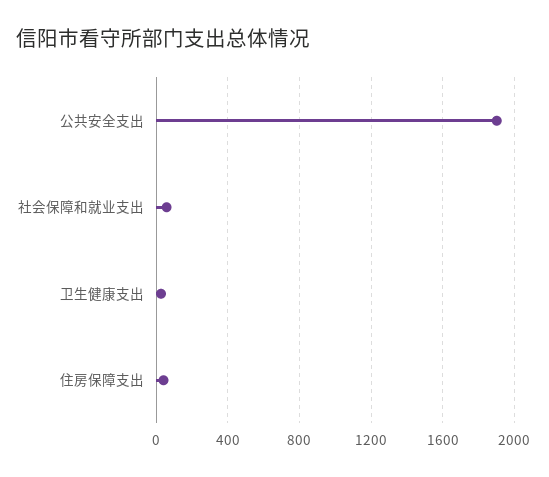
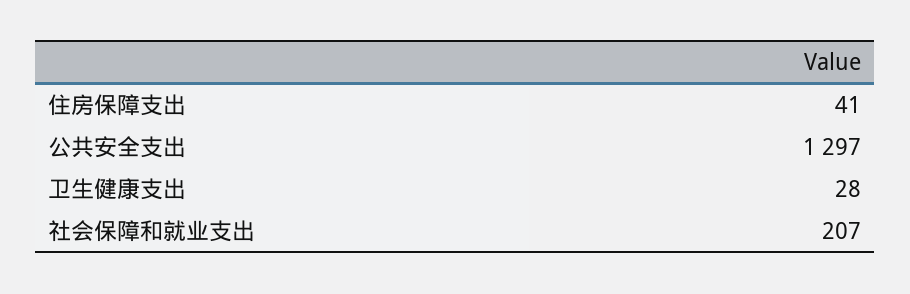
公共安全支出: 1900 -> 1297
社会保障和就业支出: 50 -> 207

